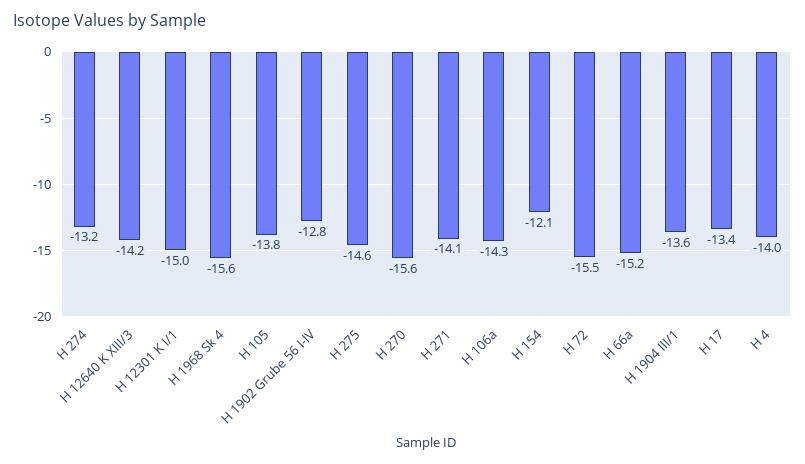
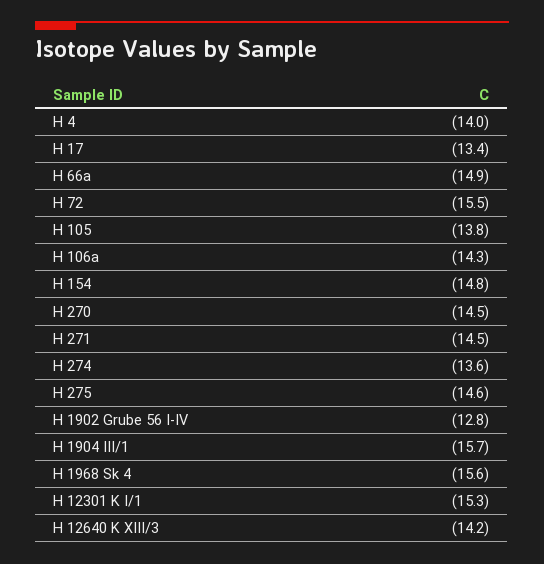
H 274: -13.2 -> -13.6
H 12301 K I/1: -15 -> -15.3
H 270: -15.6 -> -14.5
H 271: -14.1 -> -14.5
H 154: -12.1 -> -14.8
H 66a: -15.2 -> -14.9
H 1904 III/1: -13.6 -> -15.7

